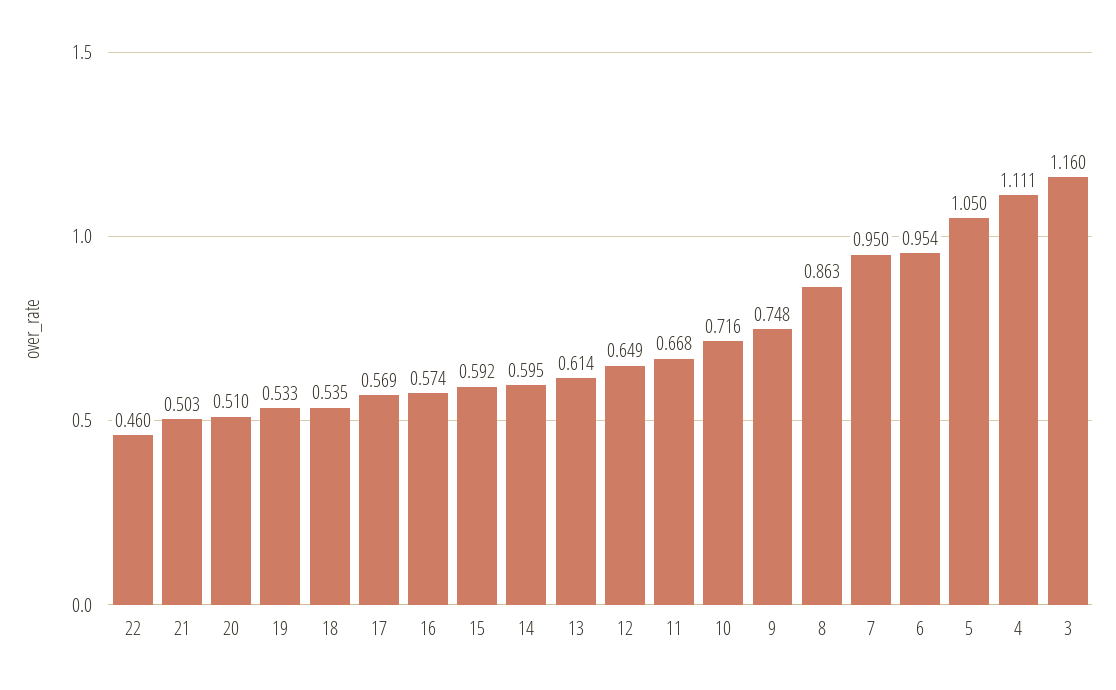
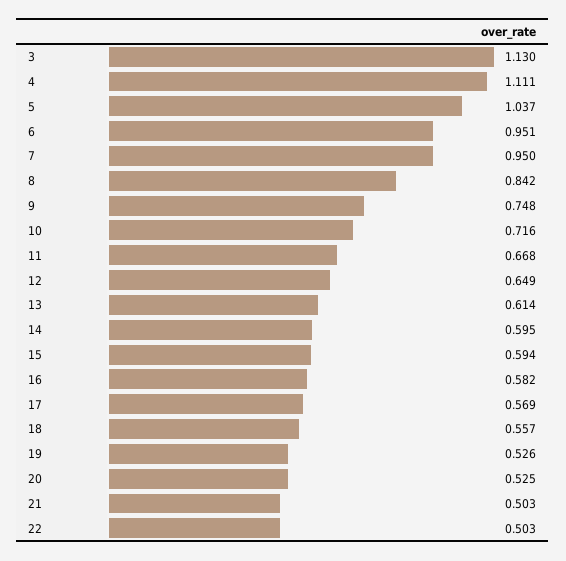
22: 0.46 -> 0.503
20: 0.51 -> 0.525
19: 0.533 -> 0.526
18: 0.535 -> 0.557
16: 0.574 -> 0.582
15: 0.592 -> 0.594
8: 0.863 -> 0.842
6: 0.954 -> 0.951
5: 1.05 -> 1.037
3: 1.16 -> 1.13

